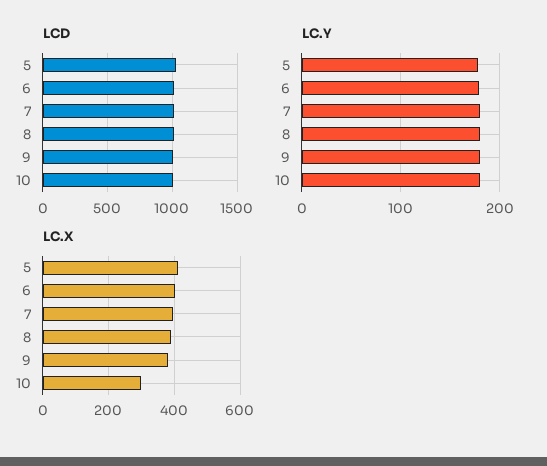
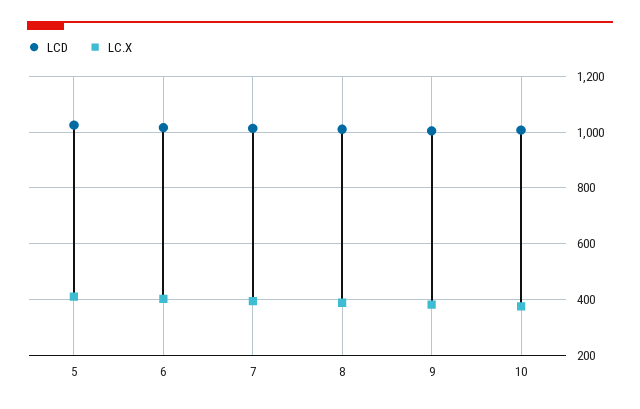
LC.Y, 5: 180 -> none
LC.Y, 6: 180 -> none
LC.Y, 7: 180 -> none
LC.Y, 8: 180 -> none
LC.Y, 9: 180 -> none
LC.Y, 10: 180 -> none
LC.X, 10: 300 -> 375

